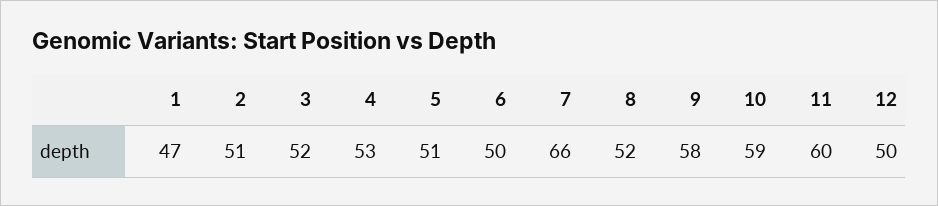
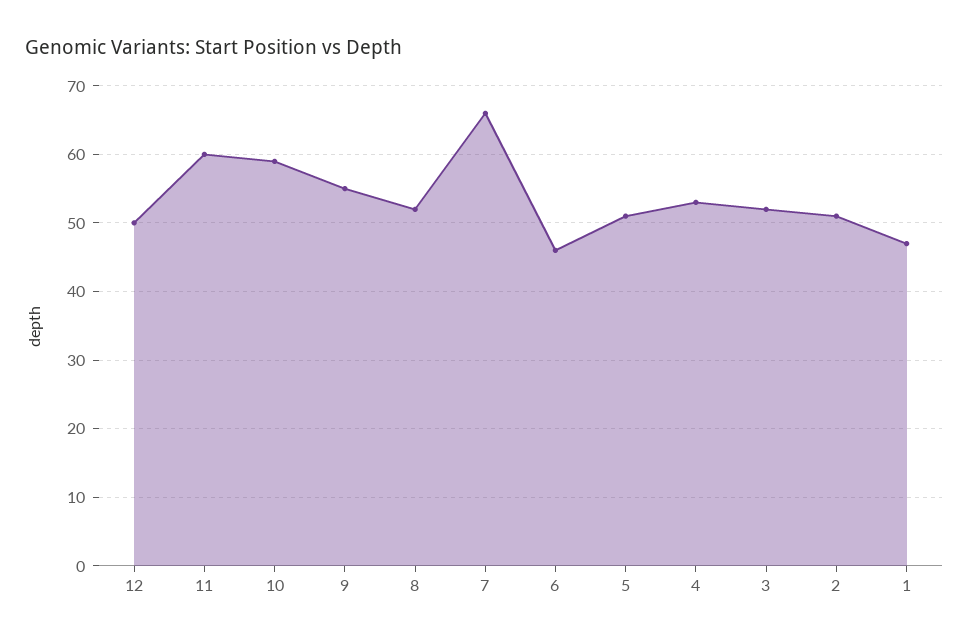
6: 50 -> 46
9: 58 -> 55

